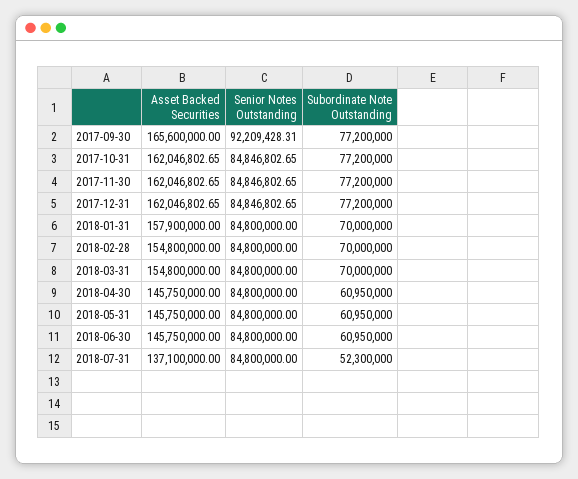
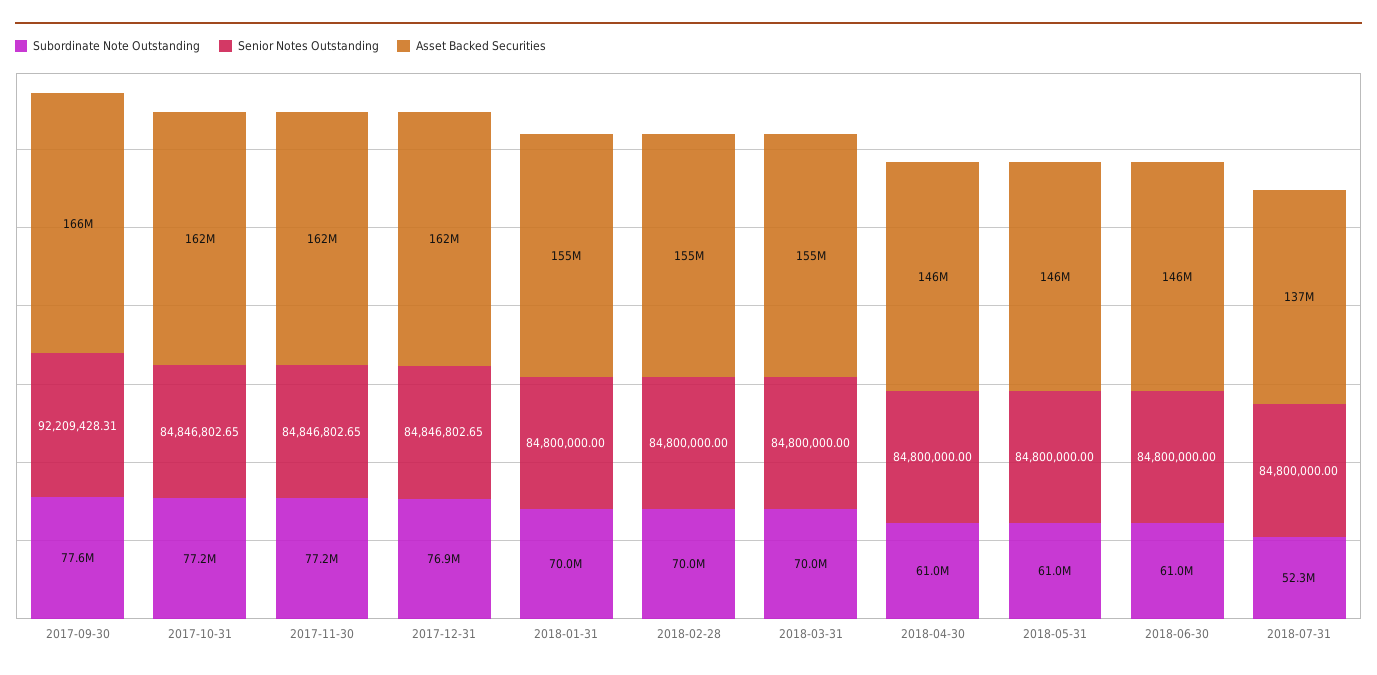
Subordinate Note Outstanding, 2017-09-30: 77200000 -> 77600000
Subordinate Note Outstanding, 2017-12-31: 77200000 -> 76900000
Asset Backed Securities, 2018-01-31: 157900000 -> 155000000

